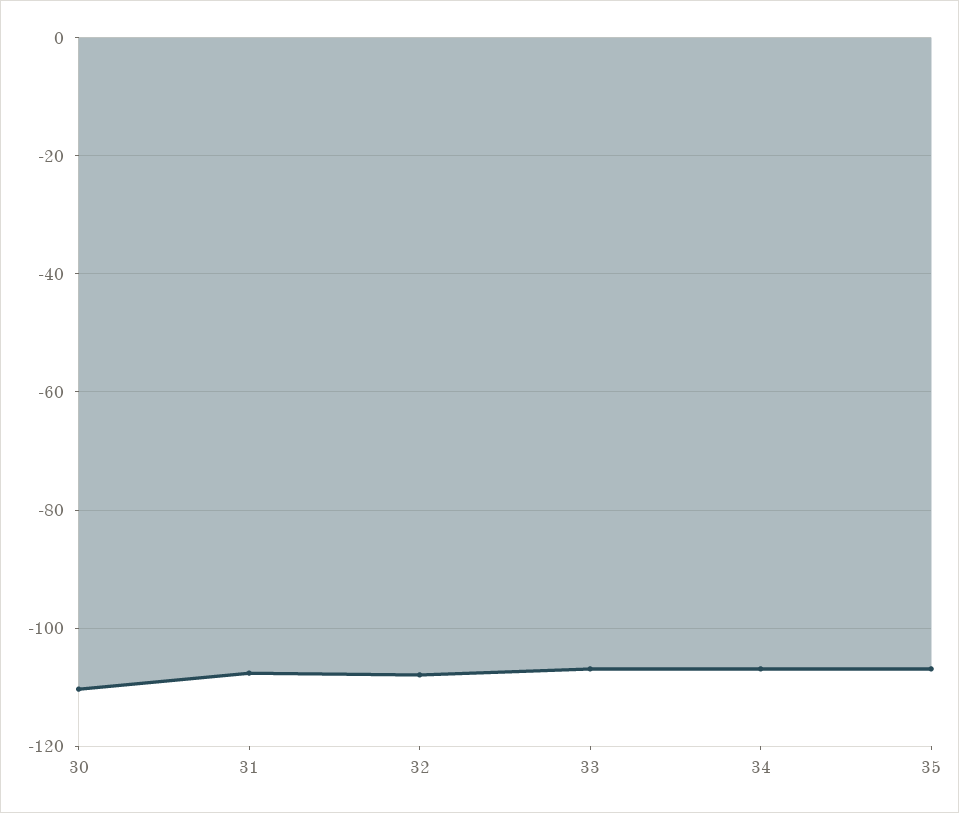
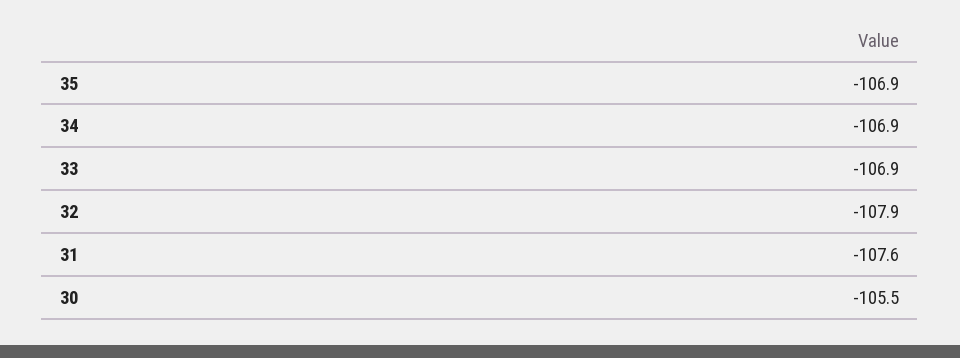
30: -110 -> -105.5

